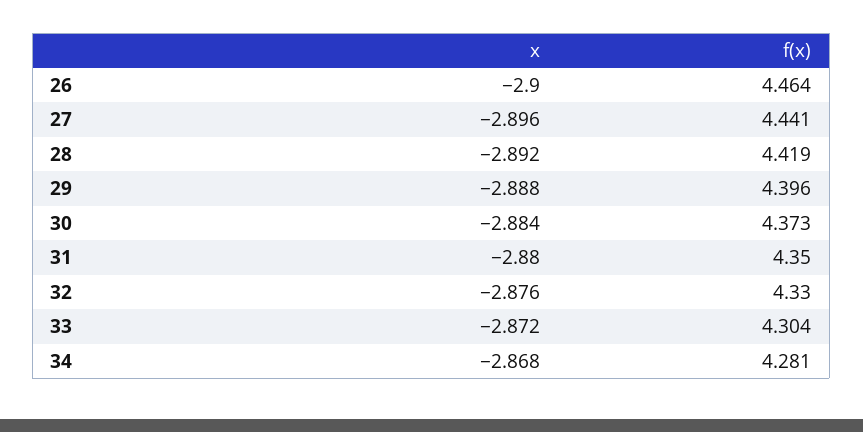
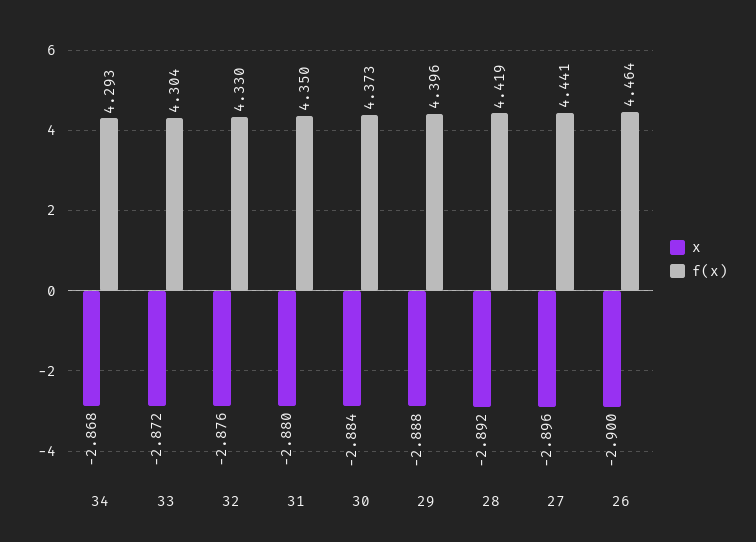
f(x), 34: 4.281 -> 4.293

